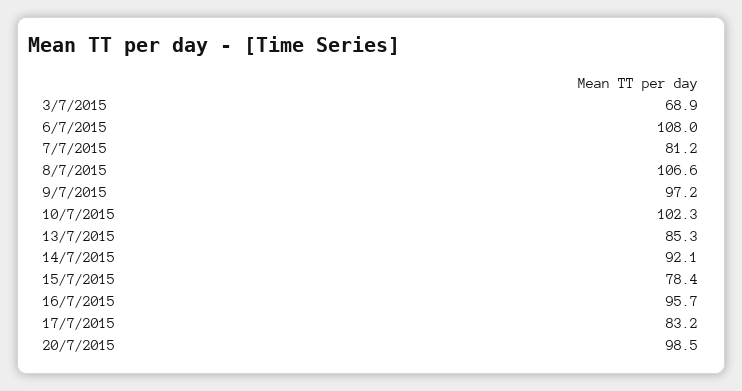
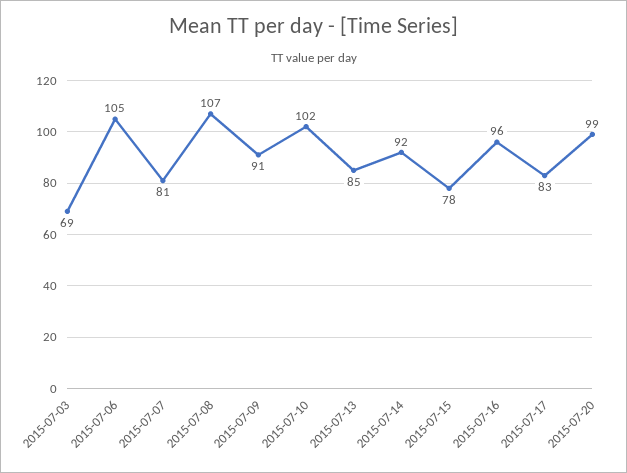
6/7/2015: 108 -> 105
9/7/2015: 97.2 -> 91

